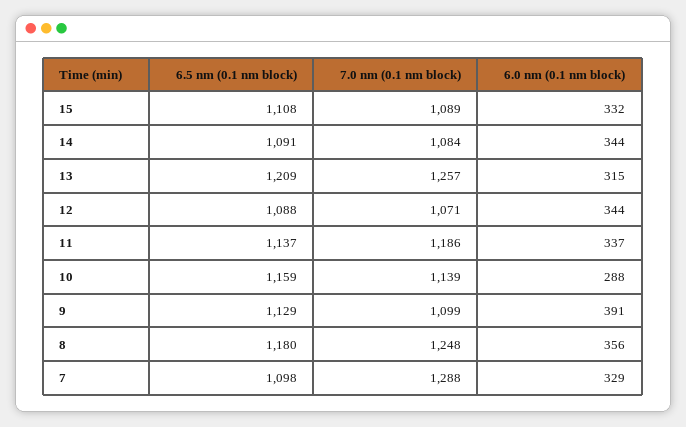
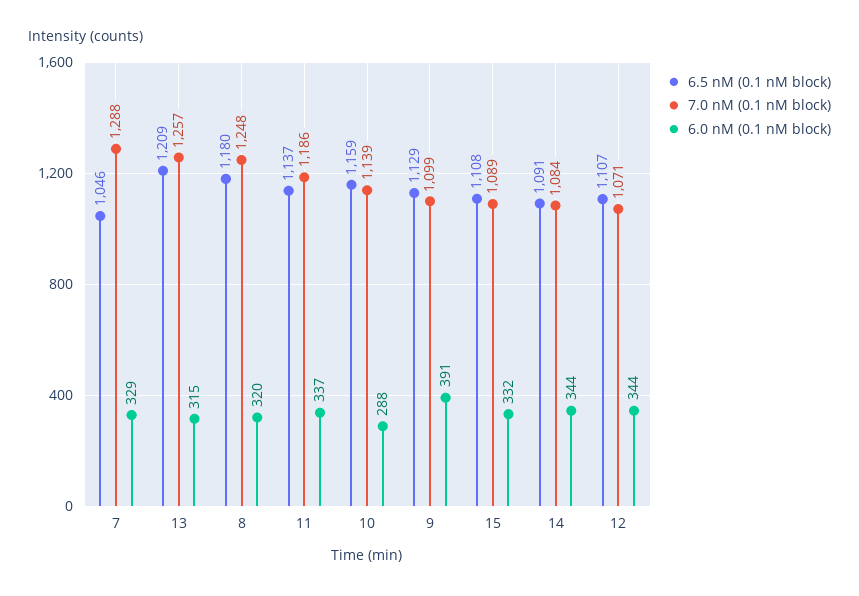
6.5 nm (0.1 nm block), 12: 1088 -> 1107
6.0 nm (0.1 nm block), 8: 356 -> 320
6.5 nm (0.1 nm block), 7: 1098 -> 1046

